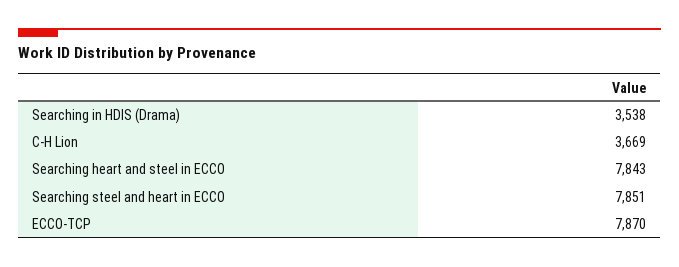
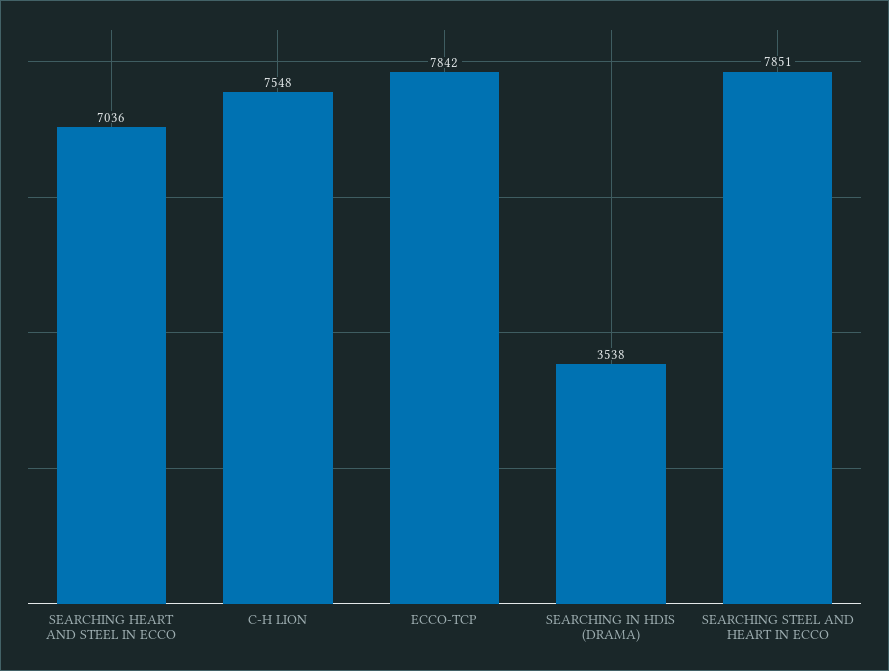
C-H Lion: 3669 -> 7548
Searching heart and steel in ECCO: 7843 -> 7036
ECCO-TCP: 7870 -> 7842

